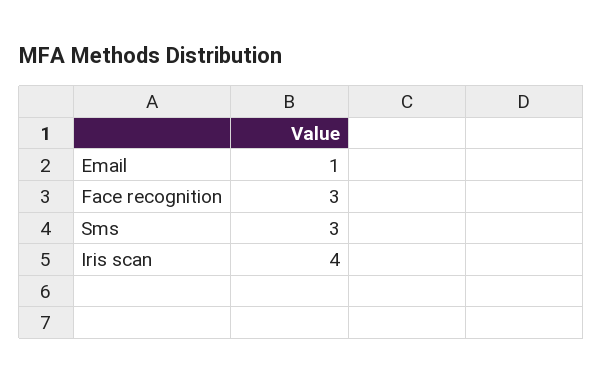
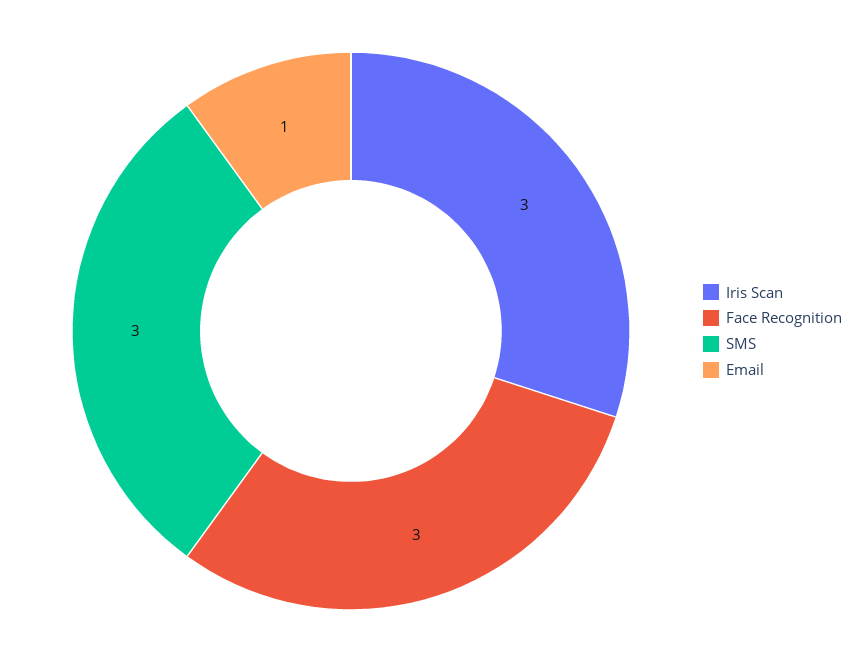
Iris scan: 4 -> 3

